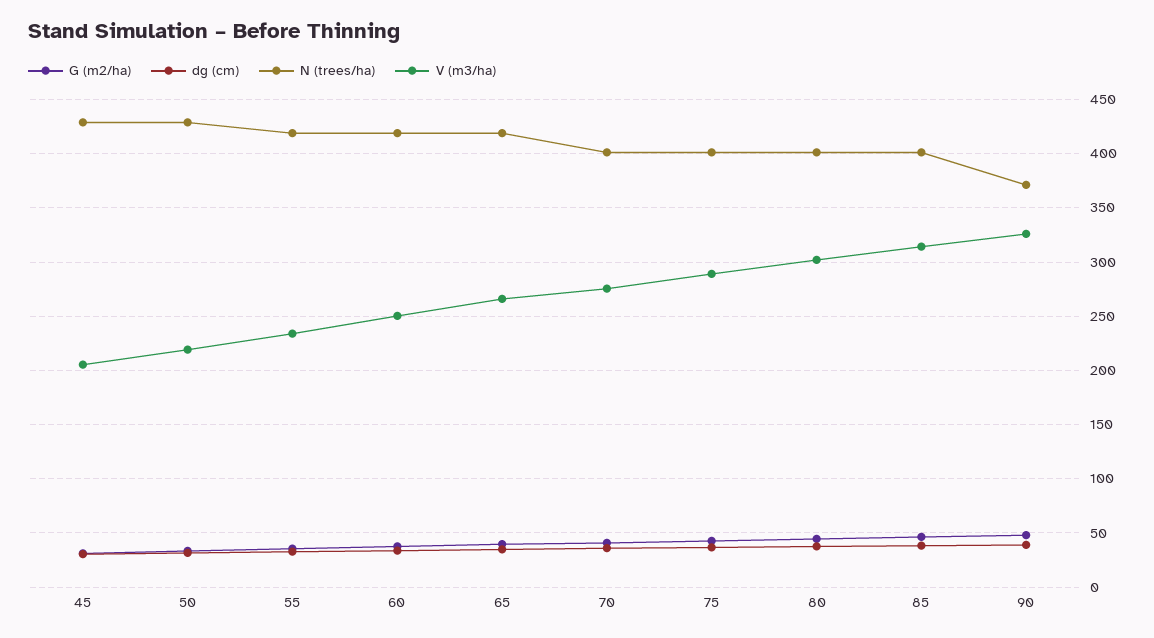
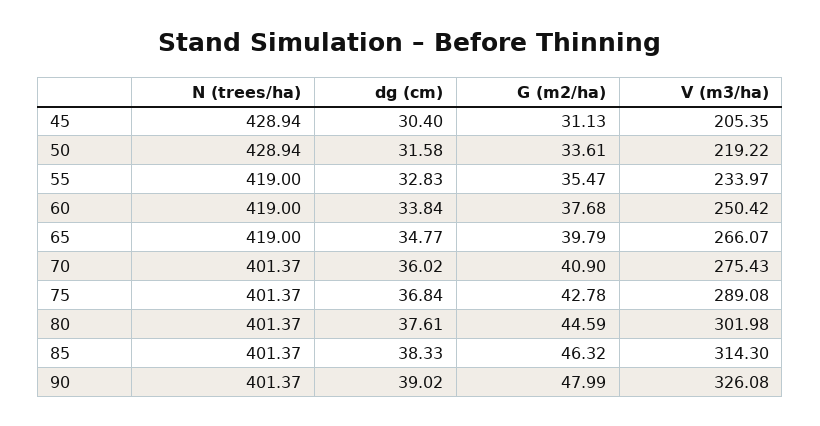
N (trees/ha), 90: 370 -> 401.37

